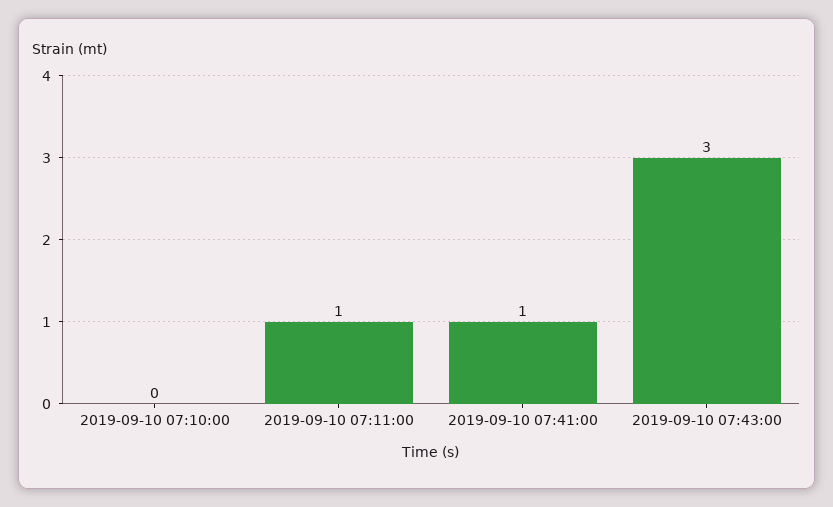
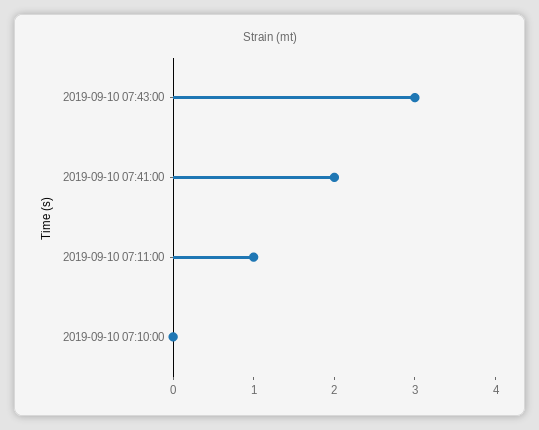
2019-09-10 07:41:00: 1 -> 2

